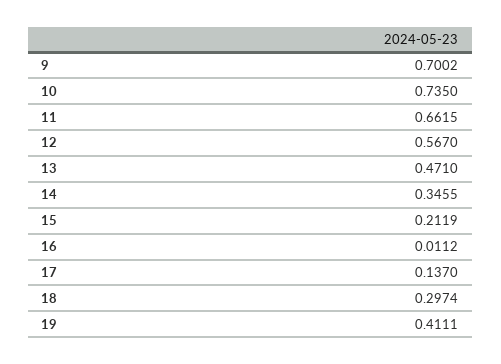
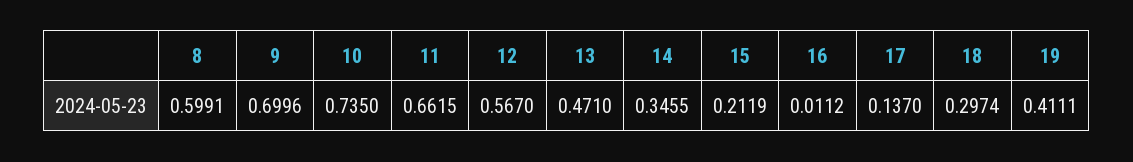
9: 0.7002 -> 0.6996
8: none -> 0.5991

